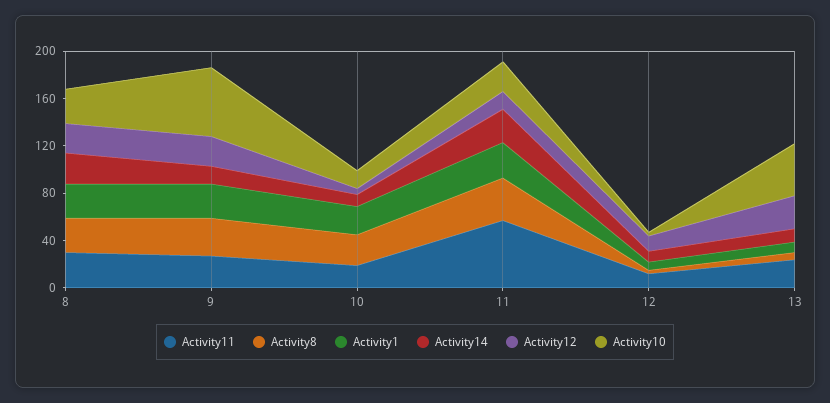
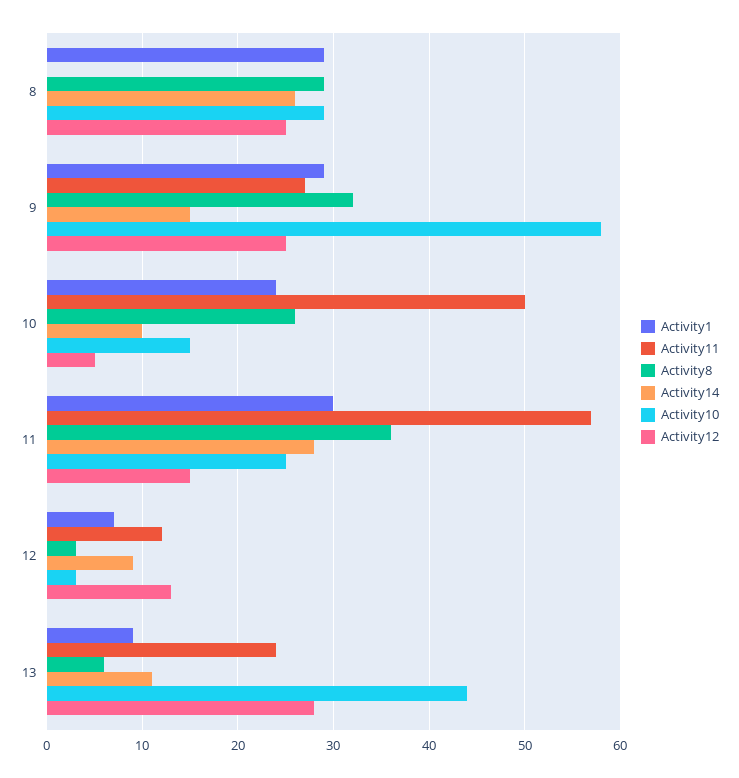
Activity11, 8: 30 -> 0
Activity11, 10: 20 -> 50

